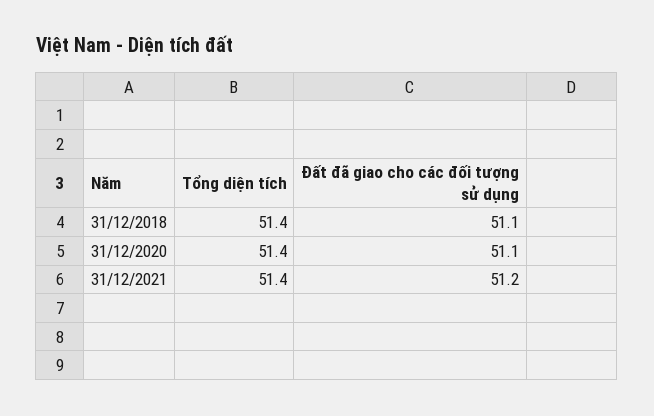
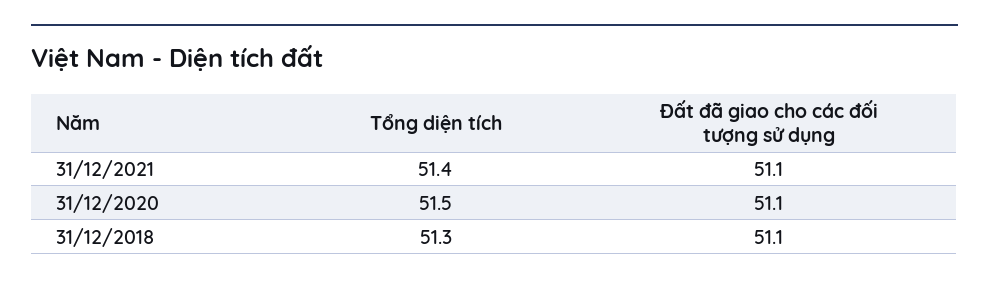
Tổng diện tích, 31/12/2018: 51.4 -> 51.3
Tổng diện tích, 31/12/2020: 51.4 -> 51.5
Đất đã giao cho các đối tượng sử dụng, 31/12/2021: 51.2 -> 51.1

